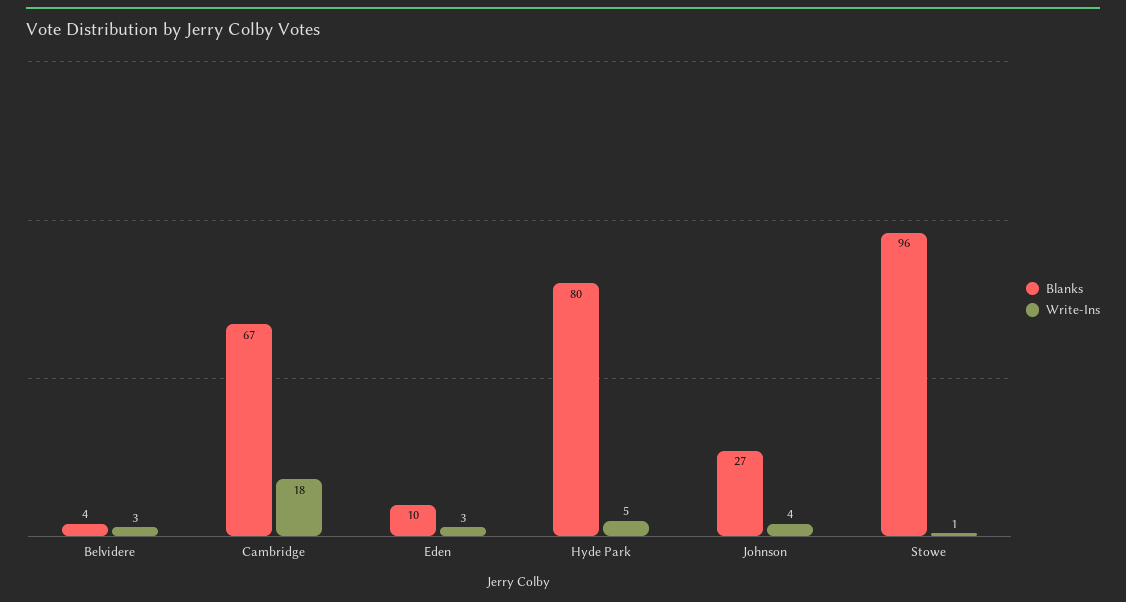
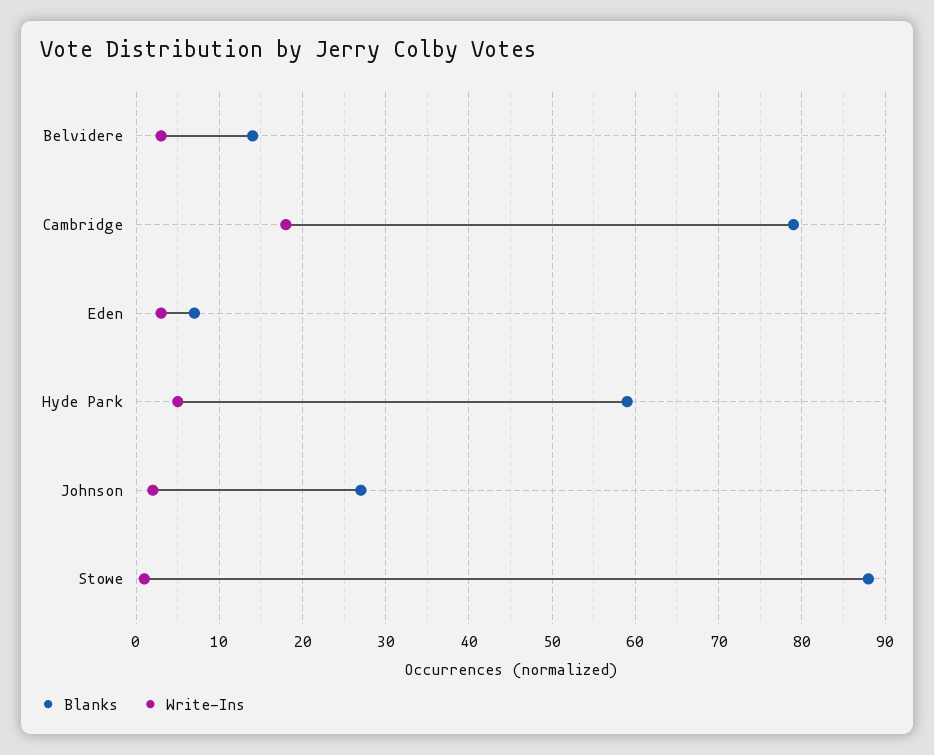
Blanks, Belvidere: 4 -> 14
Blanks, Cambridge: 67 -> 79
Blanks, Eden: 10 -> 7
Blanks, Hyde Park: 80 -> 59
Write-Ins, Johnson: 4 -> 2
Blanks, Stowe: 96 -> 88

